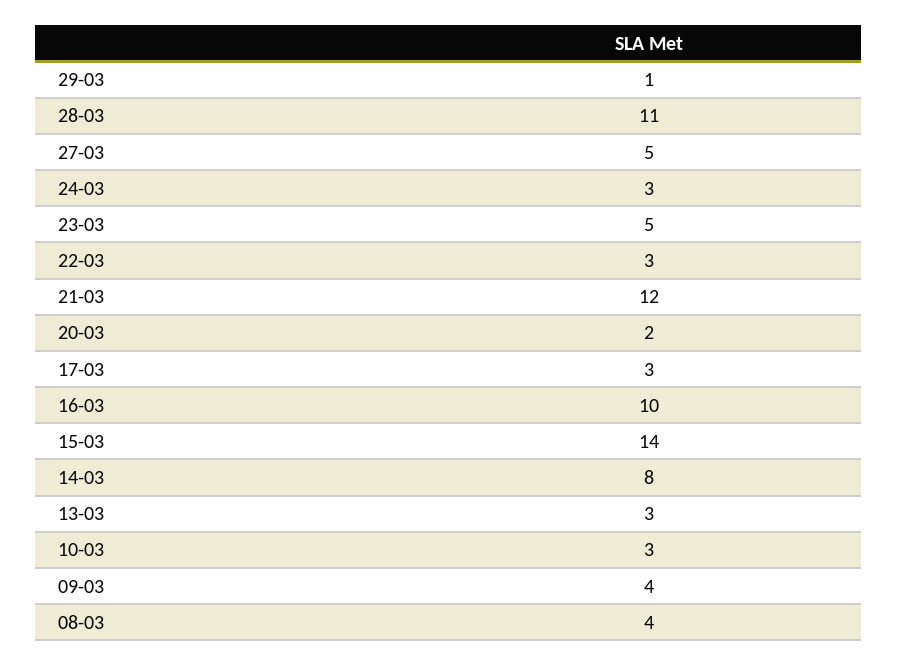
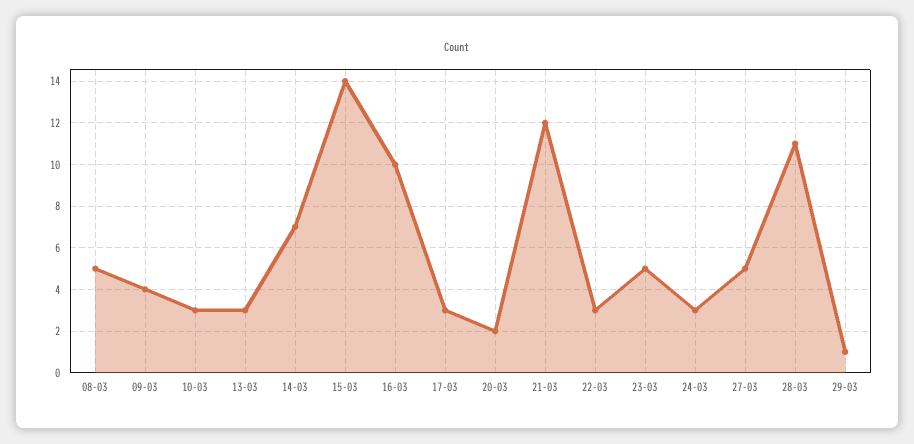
14-03: 8 -> 7
08-03: 4 -> 5

